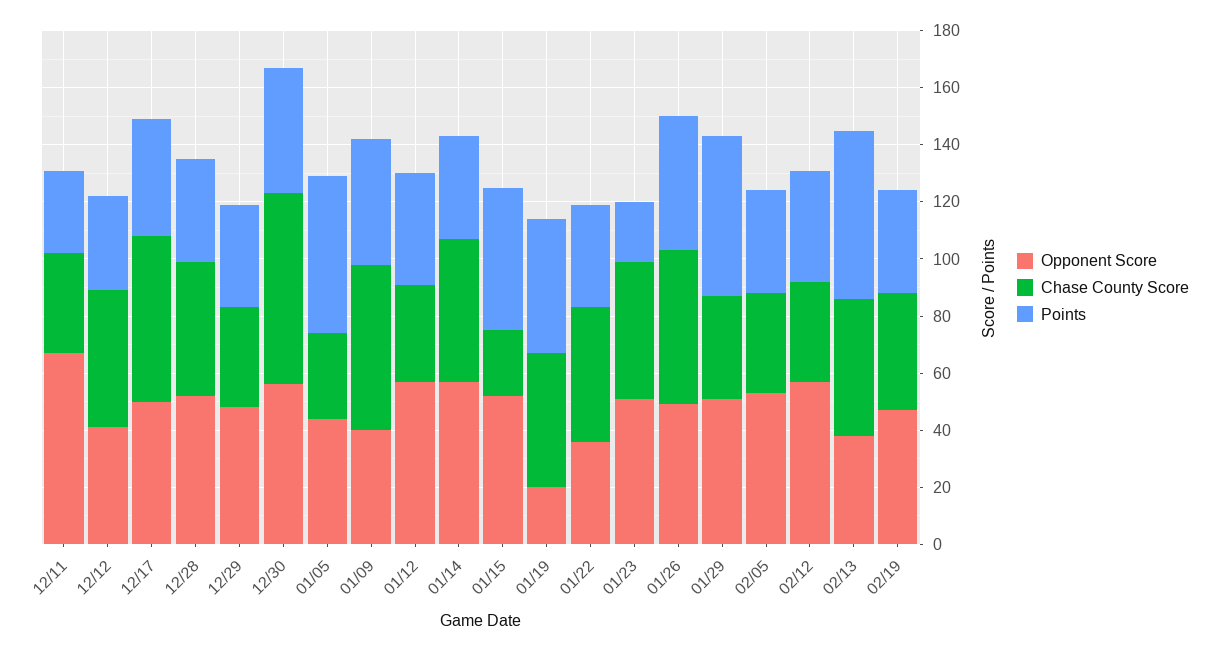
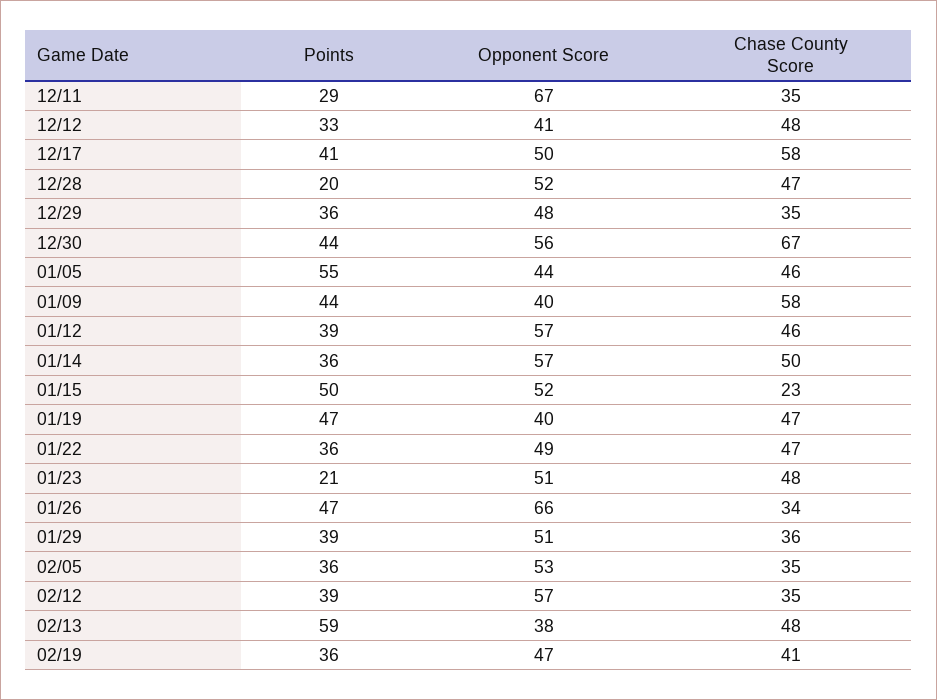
Points, 12/28: 35 -> 20
Chase County Score, 01/05: 30 -> 46
Chase County Score, 01/12: 35 -> 46
Opponent Score, 01/19: 20 -> 40
Opponent Score, 01/22: 35 -> 49
Opponent Score, 01/26: 50 -> 66
Chase County Score, 01/26: 55 -> 34
Points, 01/29: 55 -> 39

